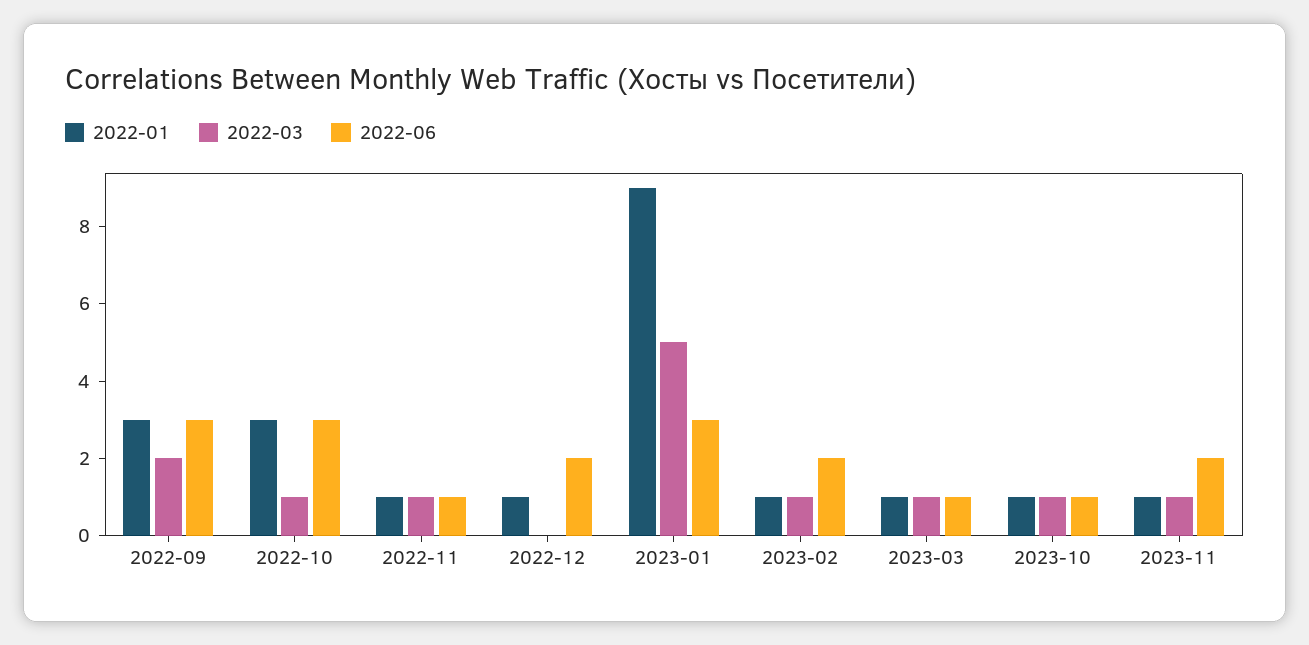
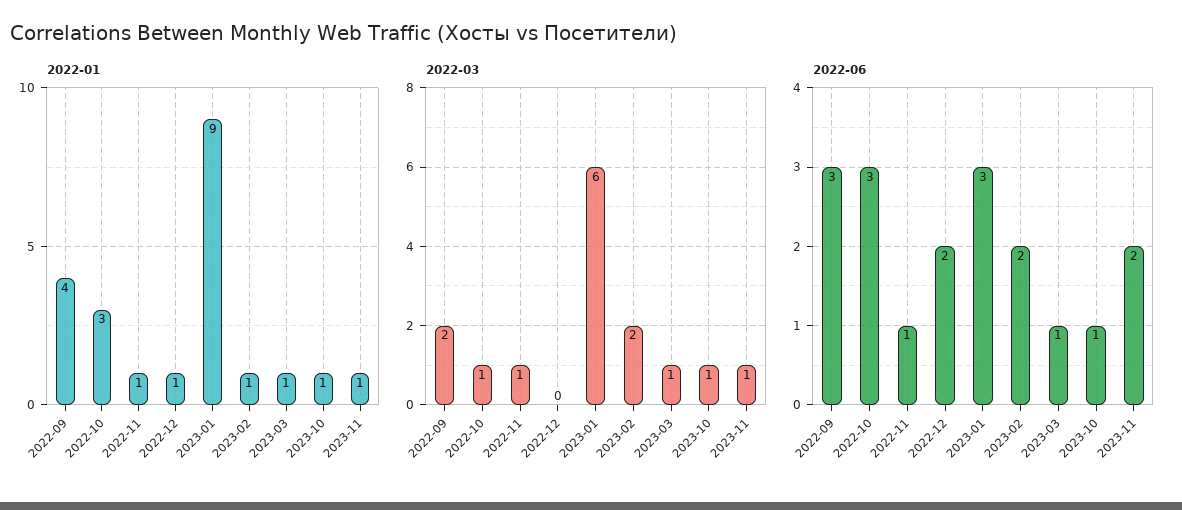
2022-01, 2022-09: 3 -> 4
2022-03, 2023-01: 5 -> 6
2022-03, 2023-02: 1 -> 2

